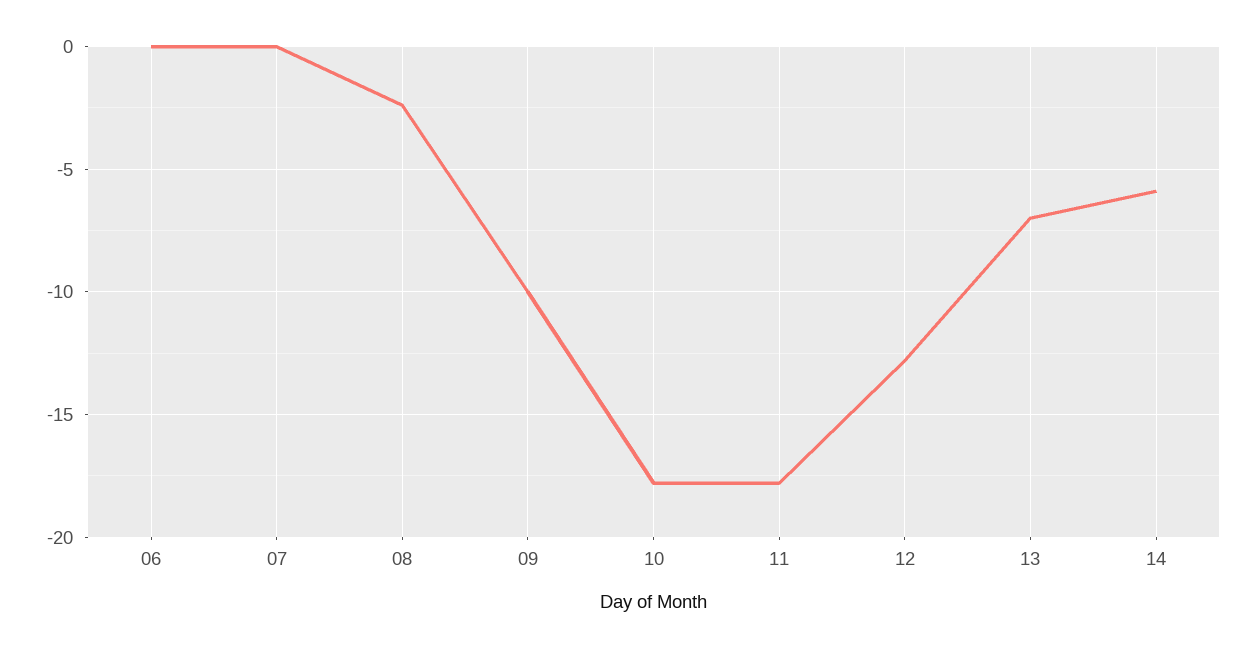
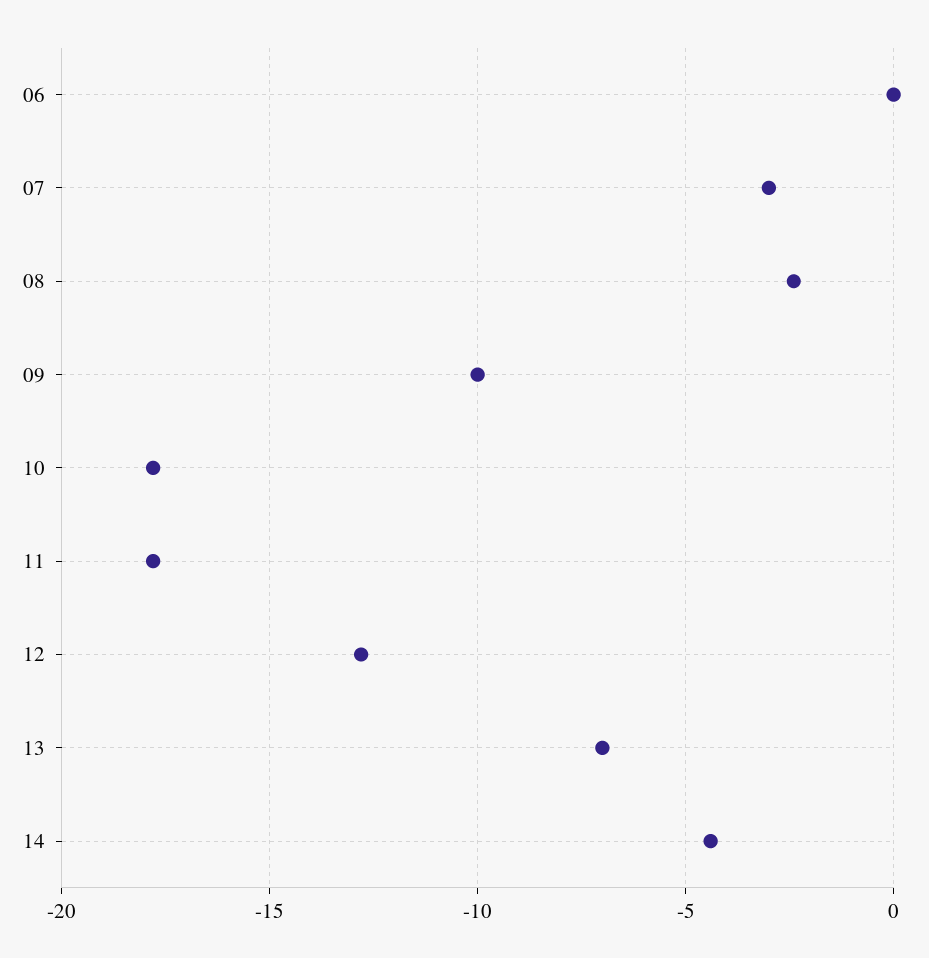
07: 0 -> -3
14: -6 -> -4.5

